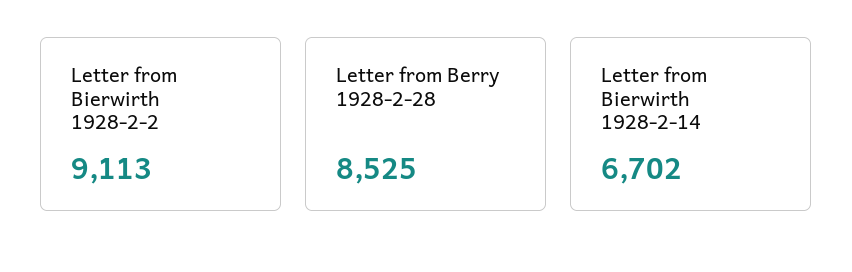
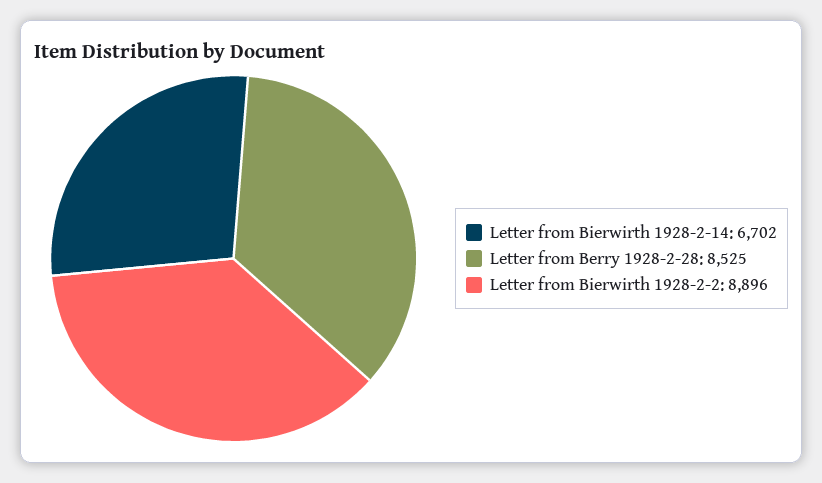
Letter from Bierwirth 1928-2-2: 9113 -> 8896

